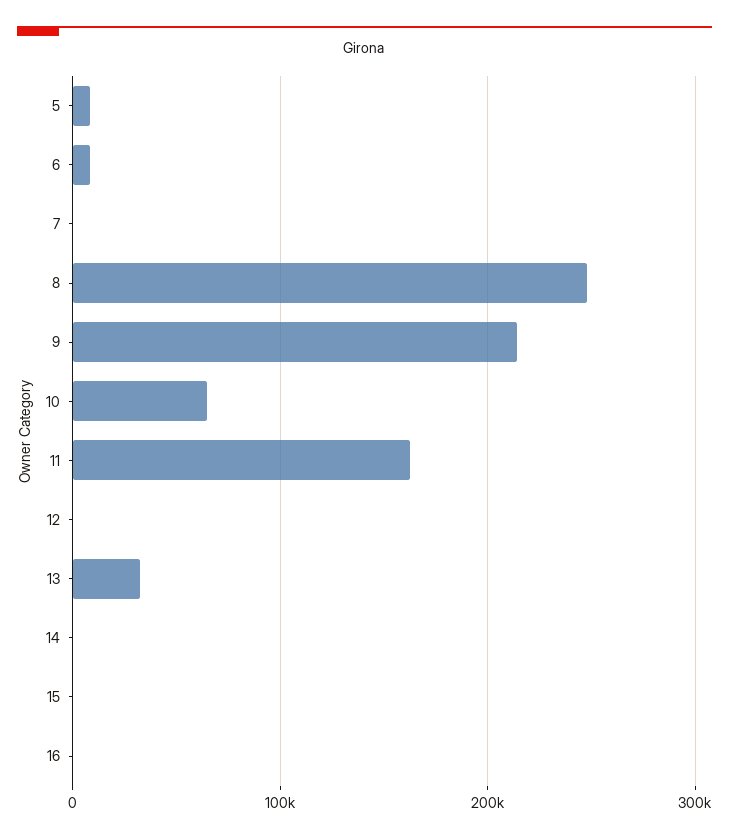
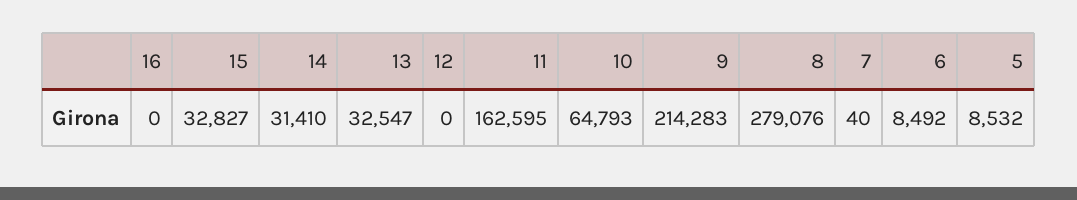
8: 250000 -> 279076
14: 0 -> 31410
15: 0 -> 32827

